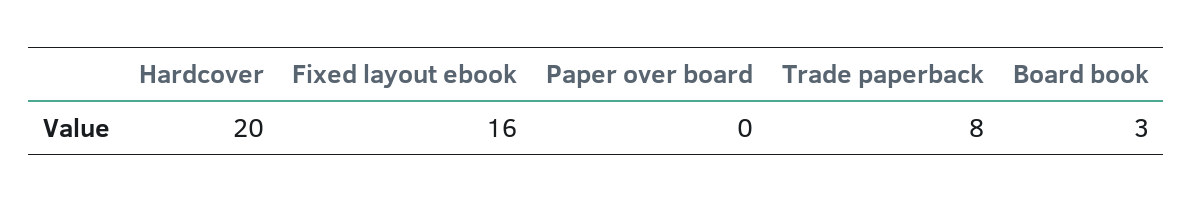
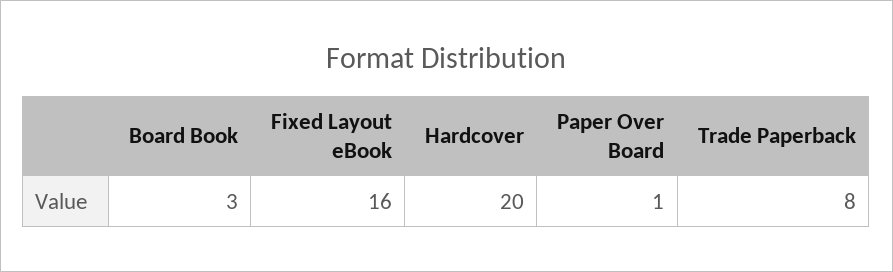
Paper over board: 0 -> 1

